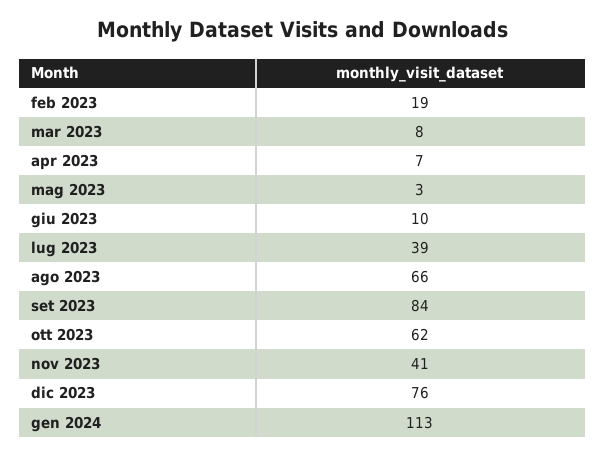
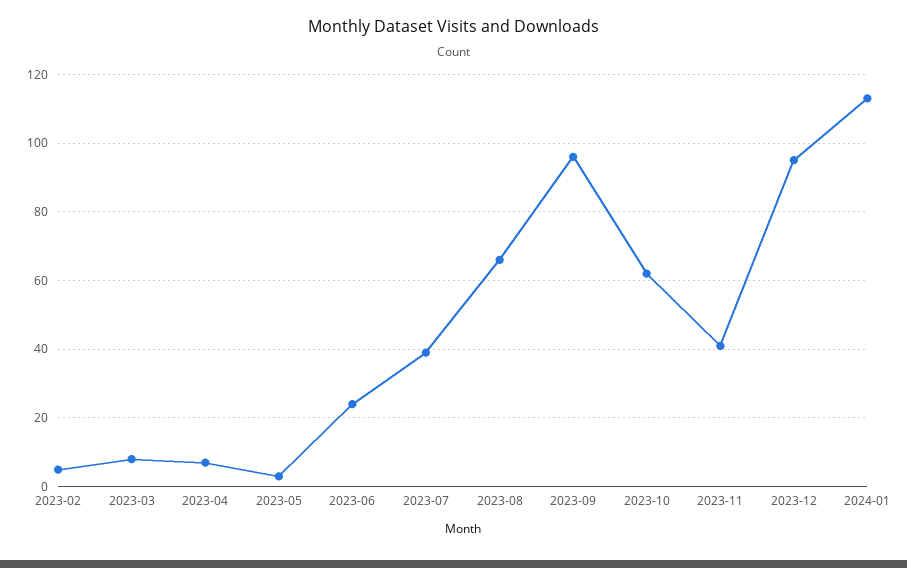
feb 2023: 19 -> 5
giu 2023: 10 -> 25
set 2023: 84 -> 95
dic 2023: 76 -> 95

